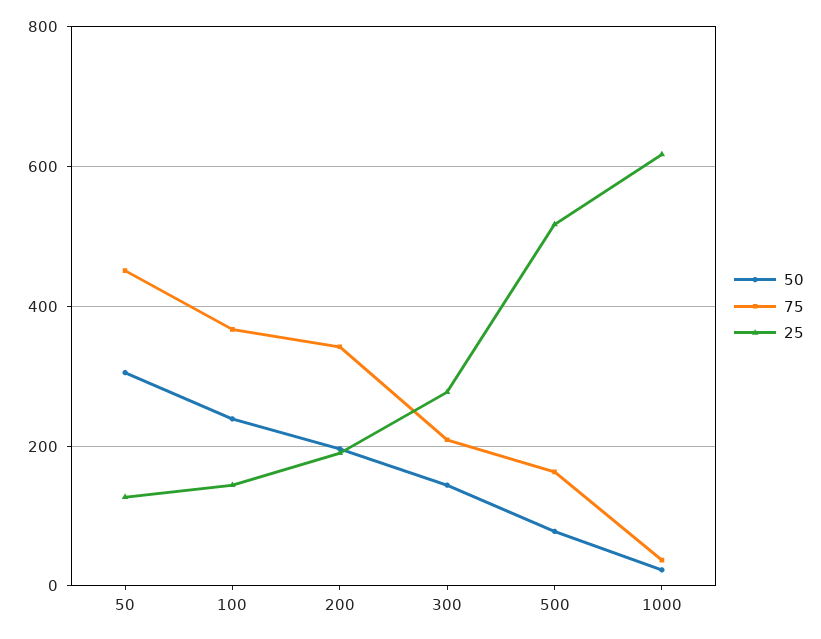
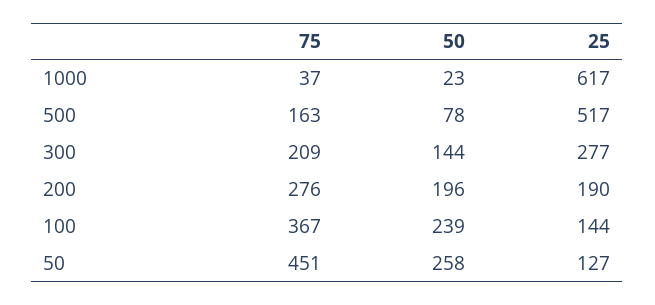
50, 50: 300 -> 258
75, 200: 340 -> 276

